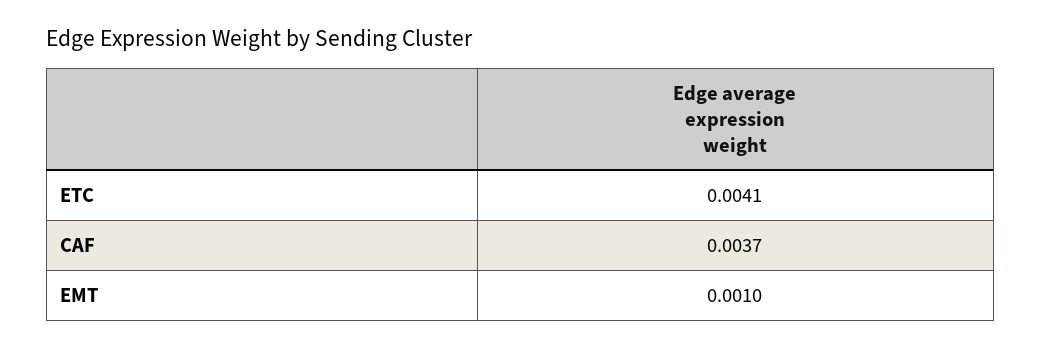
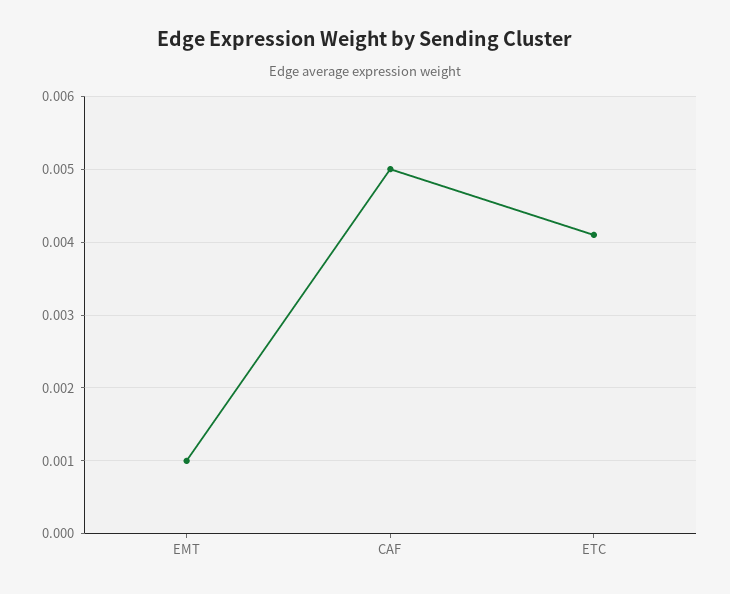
CAF: 0.0037 -> 0.005

